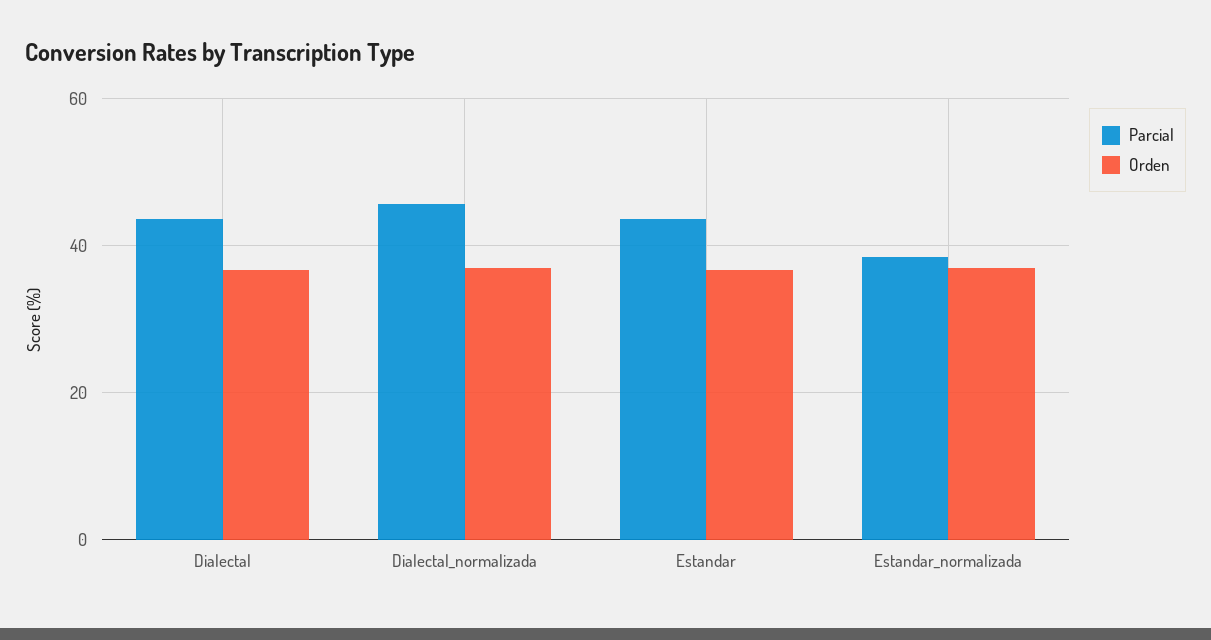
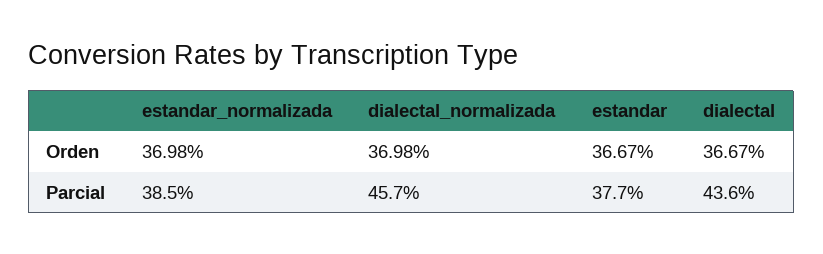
Parcial, Estandar: 44 -> 37.7

